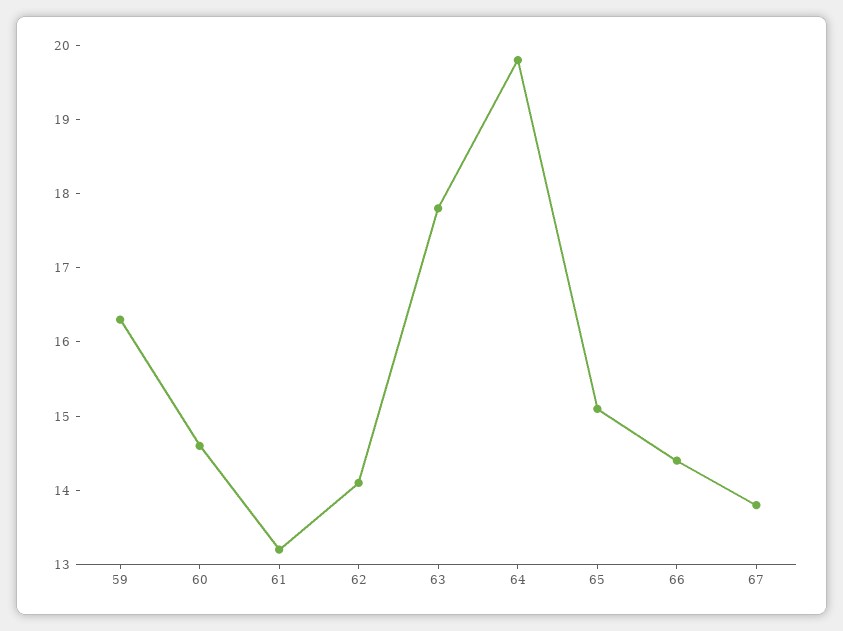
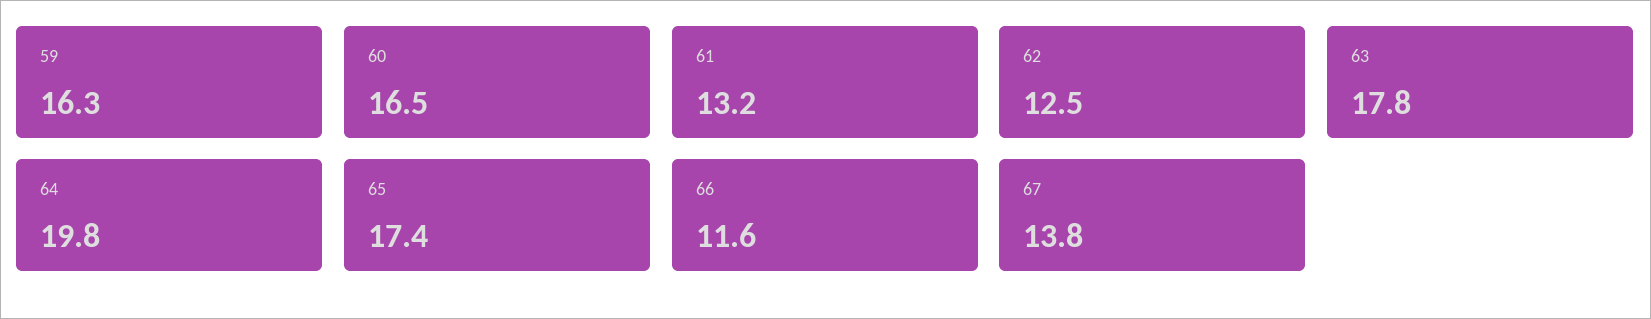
60: 14.5 -> 16.5
62: 14 -> 12.5
65: 15 -> 17.4
66: 14.5 -> 11.6

